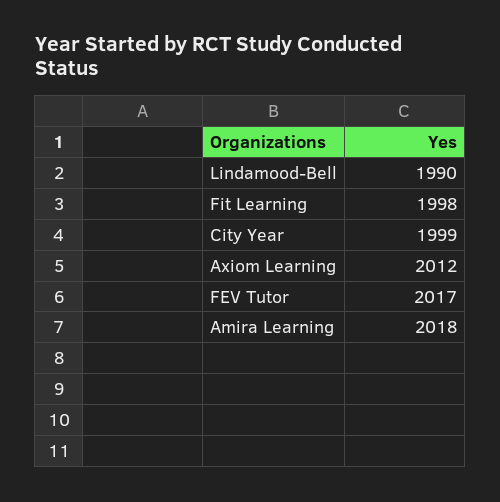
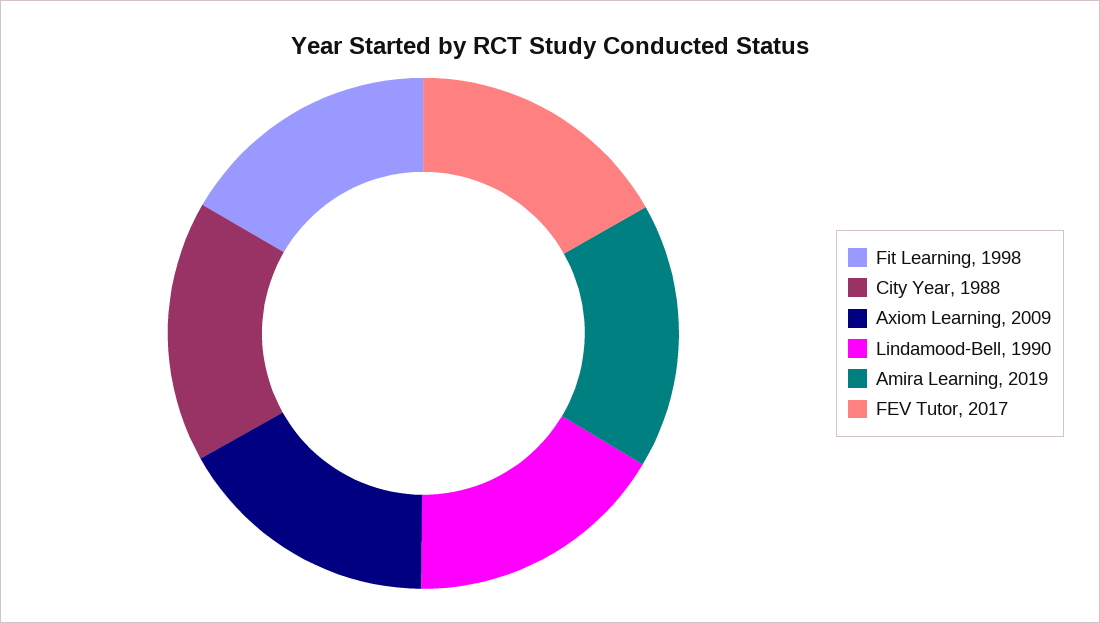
City Year: 1999 -> 1988
Axiom Learning: 2012 -> 2009
Amira Learning: 2018 -> 2019

